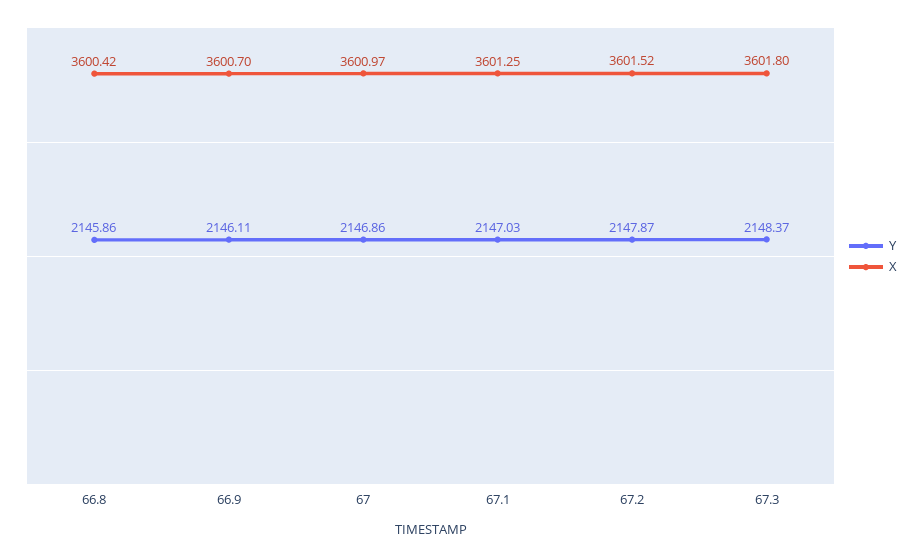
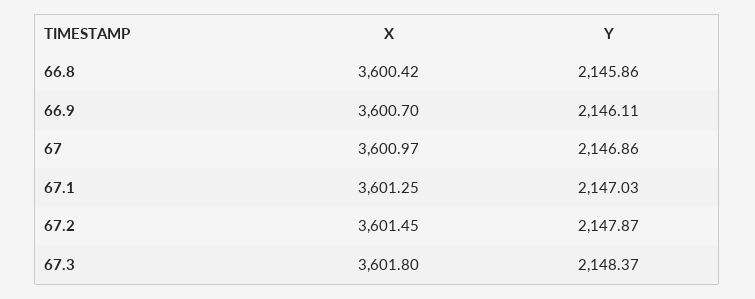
X, 67.2: 3601.52 -> 3601.45

